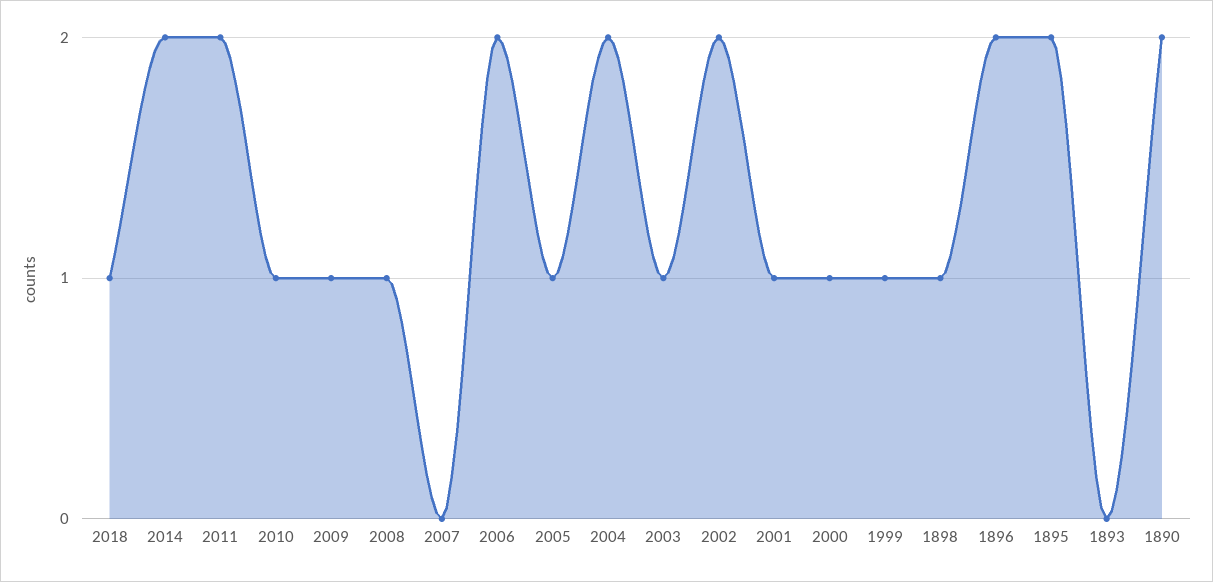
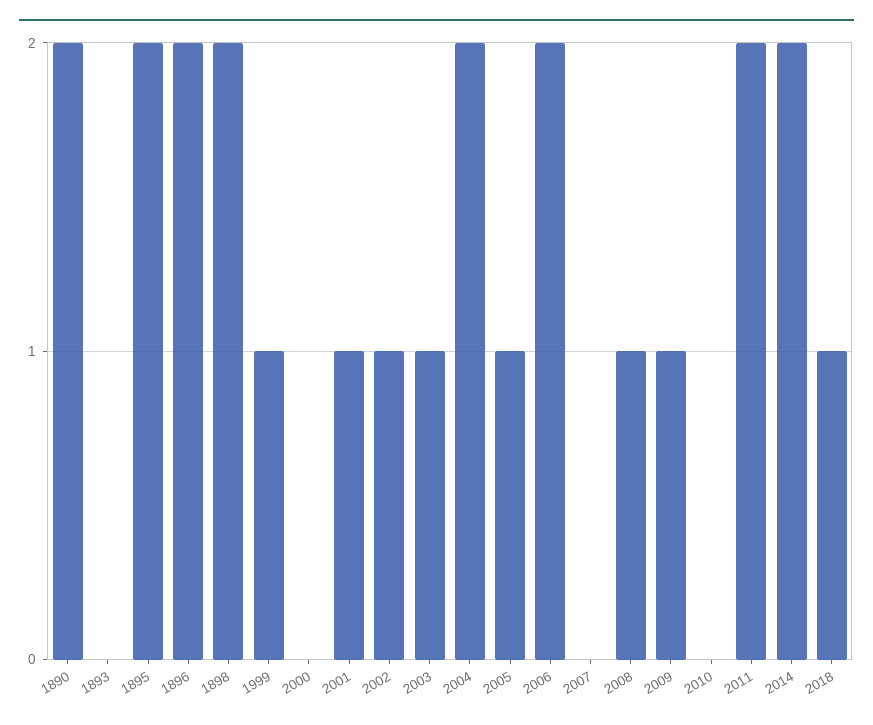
2010: 1 -> 0
2002: 2 -> 1
2000: 1 -> 0
1898: 1 -> 2

